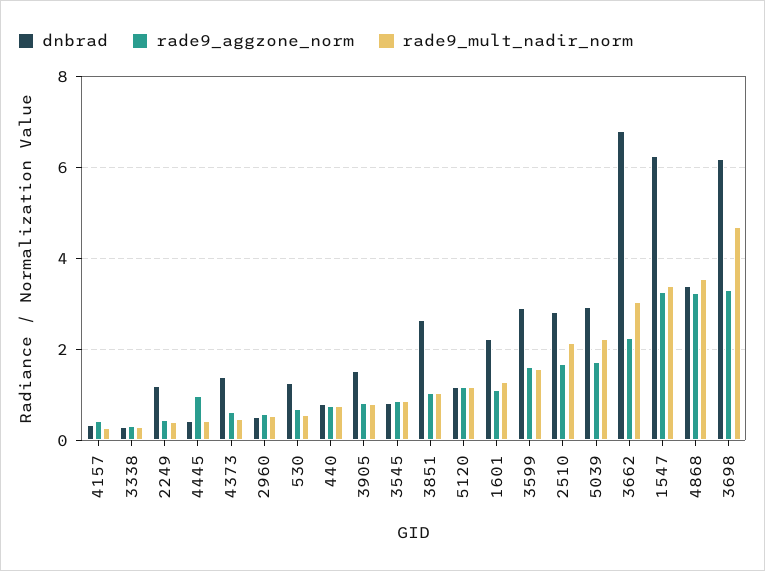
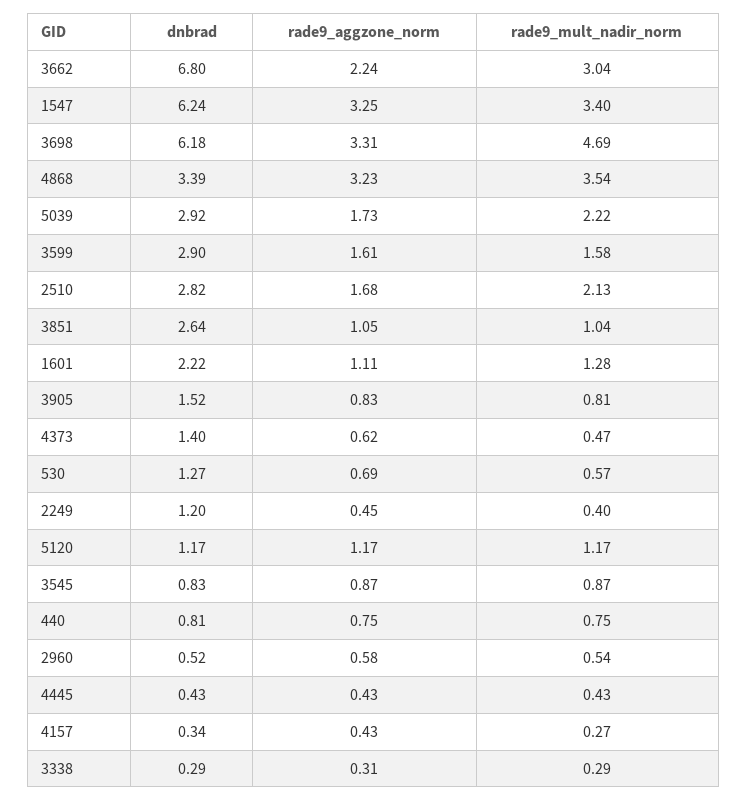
rade9_aggzone_norm, 4445: 1 -> 0.43

